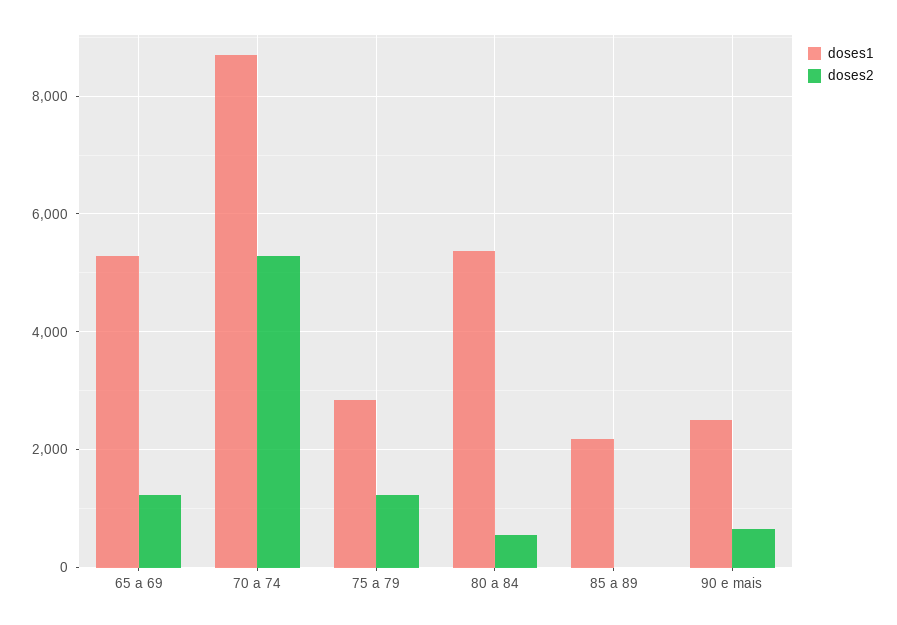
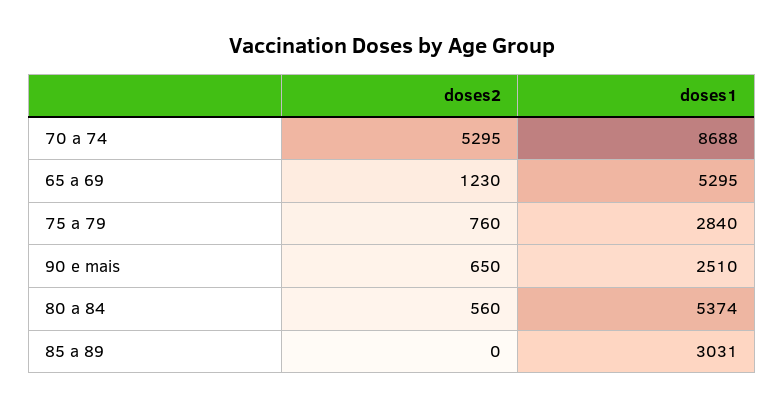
doses2, 75 a 79: 1200 -> 760
doses1, 85 a 89: 2200 -> 3031

